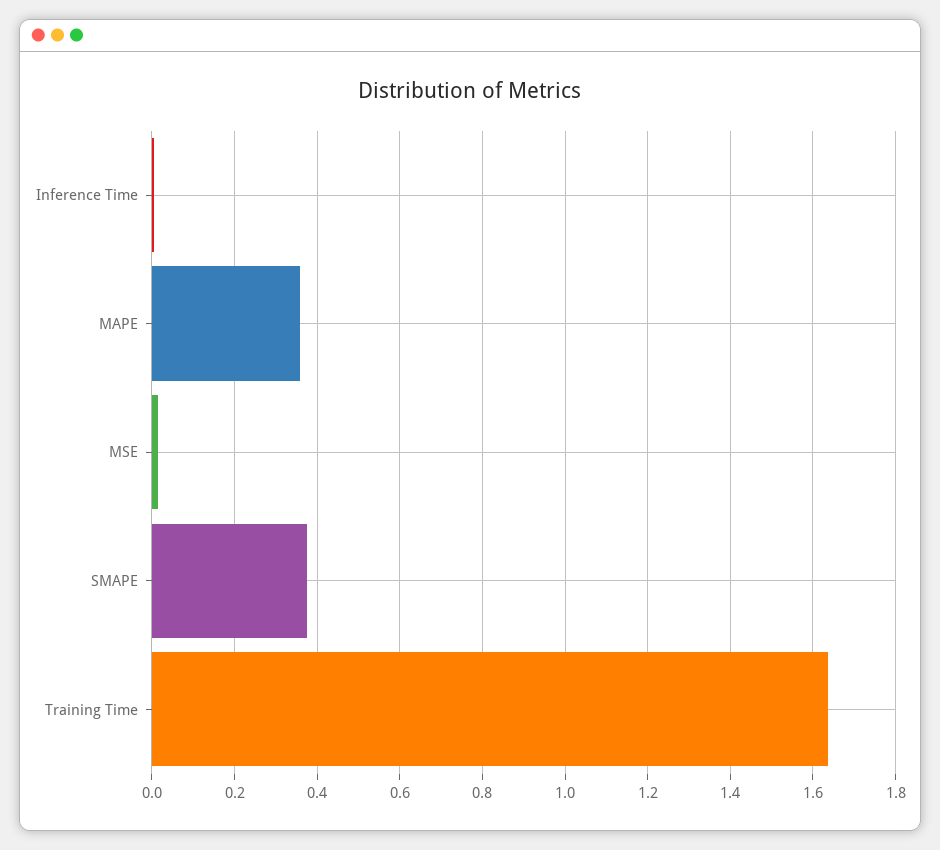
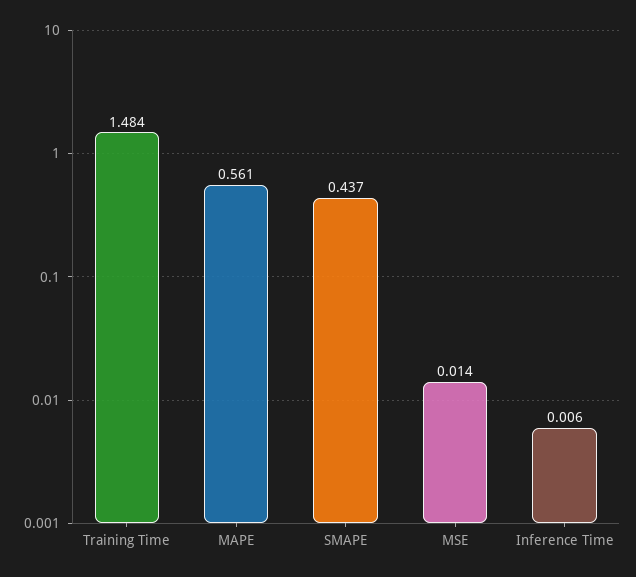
MAPE: 0.36 -> 0.561
SMAPE: 0.38 -> 0.437
Training Time: 1.64 -> 1.484

